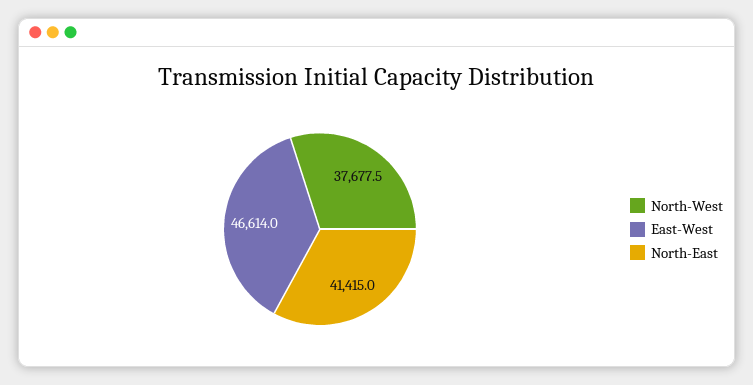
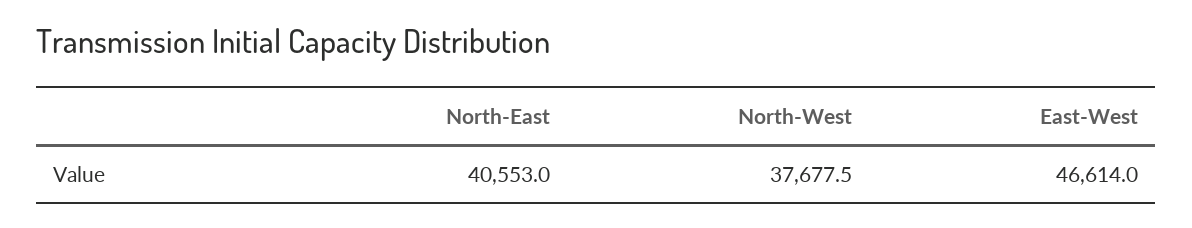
North-East: 41415 -> 40553

